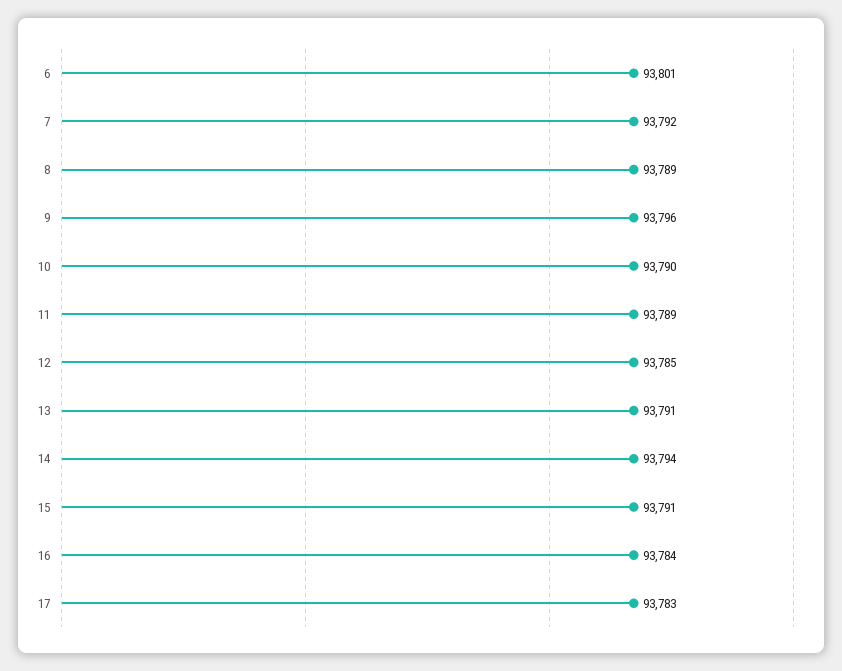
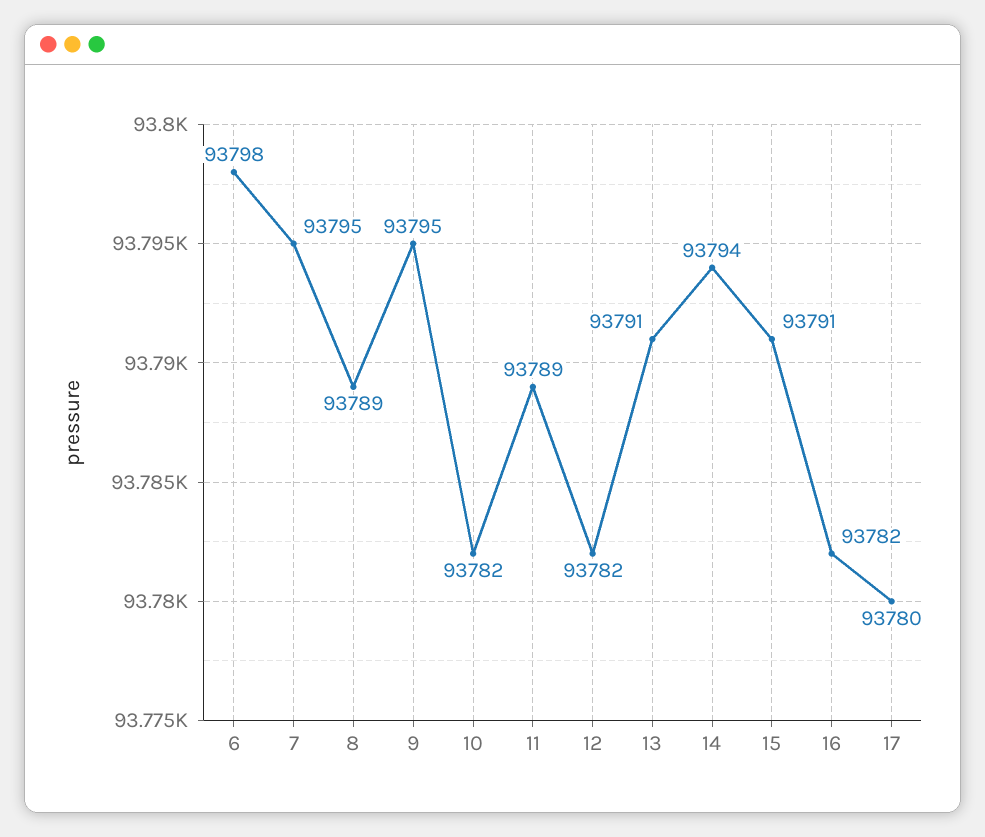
6: 93801 -> 93798
7: 93792 -> 93795
9: 93796 -> 93795
10: 93790 -> 93782
12: 93785 -> 93782
16: 93784 -> 93782
17: 93783 -> 93780

